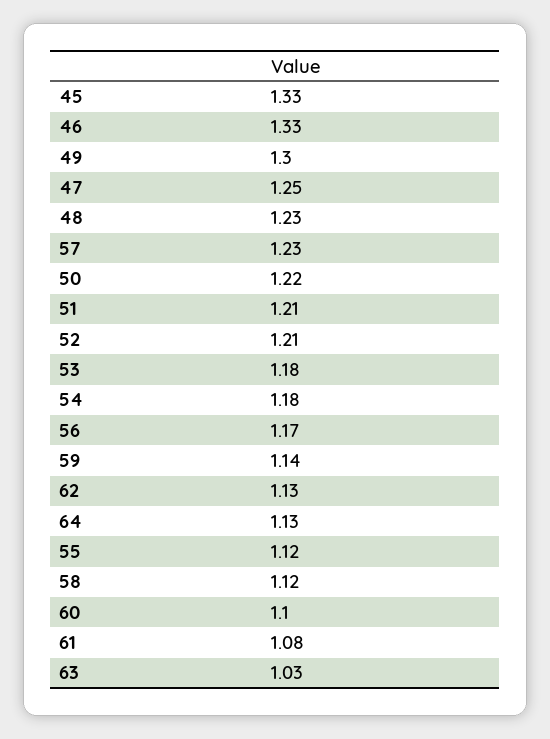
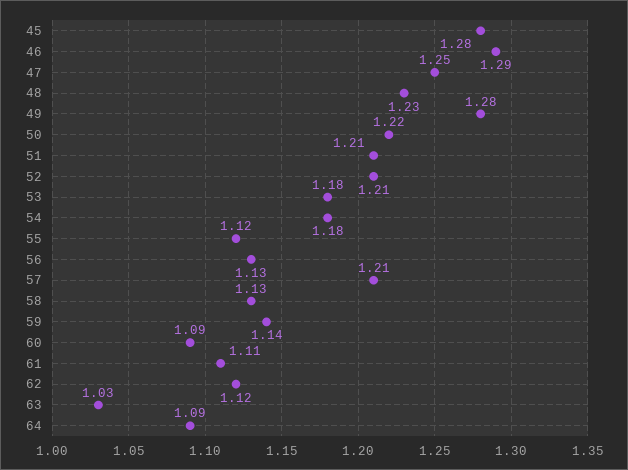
45: 1.33 -> 1.28
46: 1.33 -> 1.29
49: 1.3 -> 1.28
57: 1.23 -> 1.21
56: 1.17 -> 1.13
62: 1.13 -> 1.12
64: 1.13 -> 1.09
58: 1.12 -> 1.13
60: 1.1 -> 1.09
61: 1.08 -> 1.11

